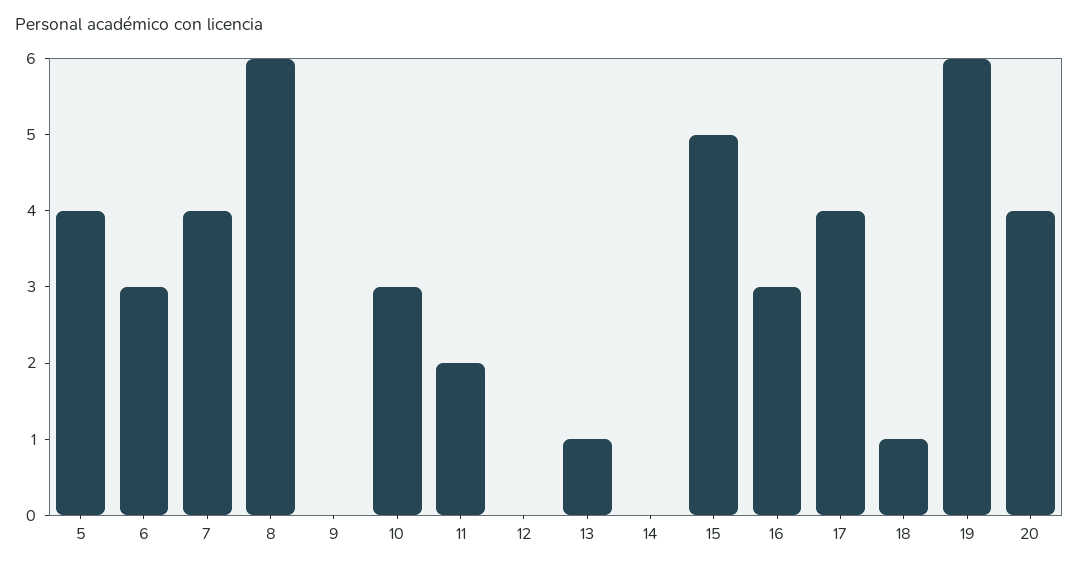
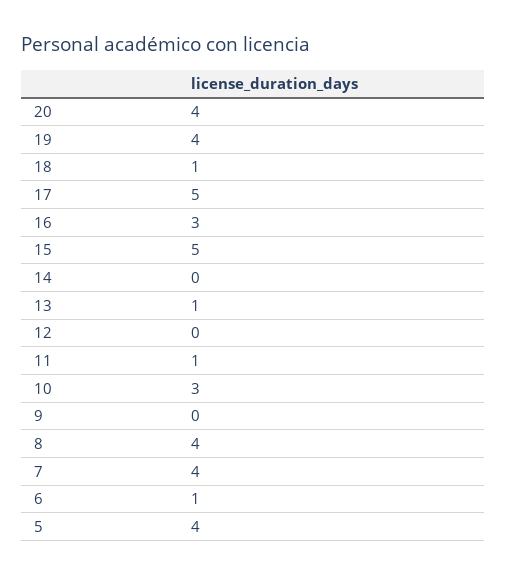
6: 3 -> 1
8: 6 -> 4
11: 2 -> 1
17: 4 -> 5
19: 6 -> 4

